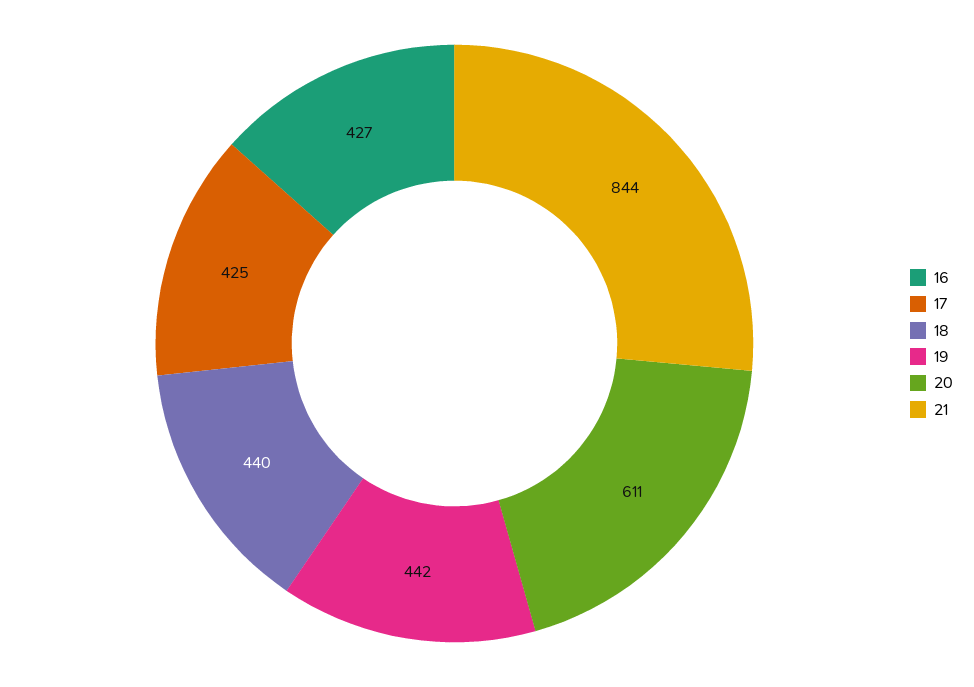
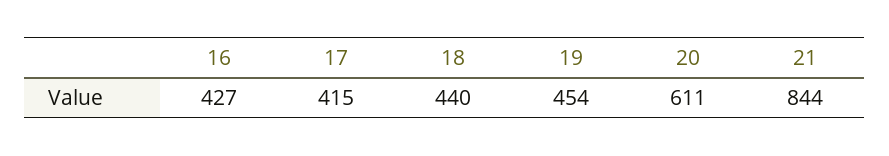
17: 425 -> 415
19: 442 -> 454

